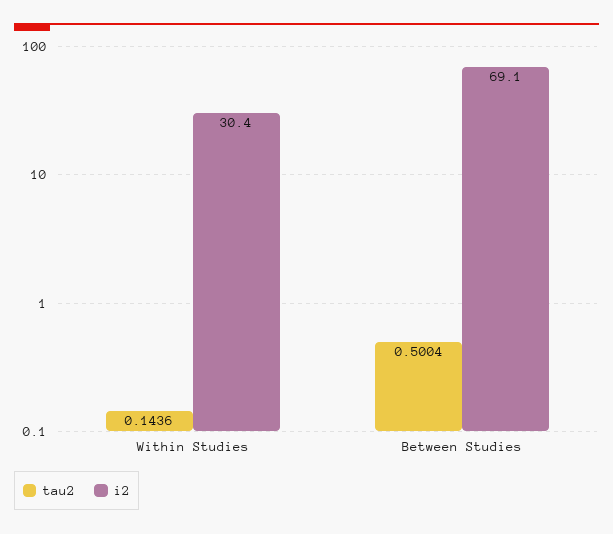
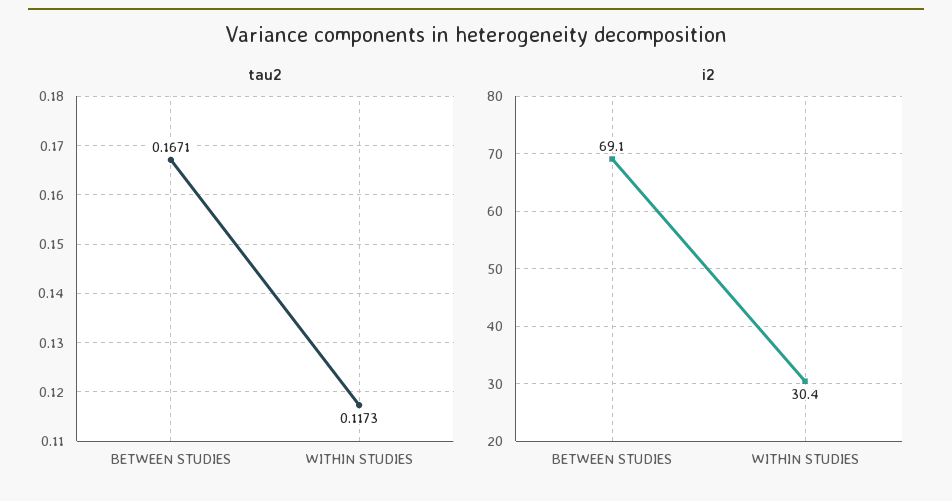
tau2, Within Studies: 0.1436 -> 0.1173
tau2, Between Studies: 0.5004 -> 0.1671

